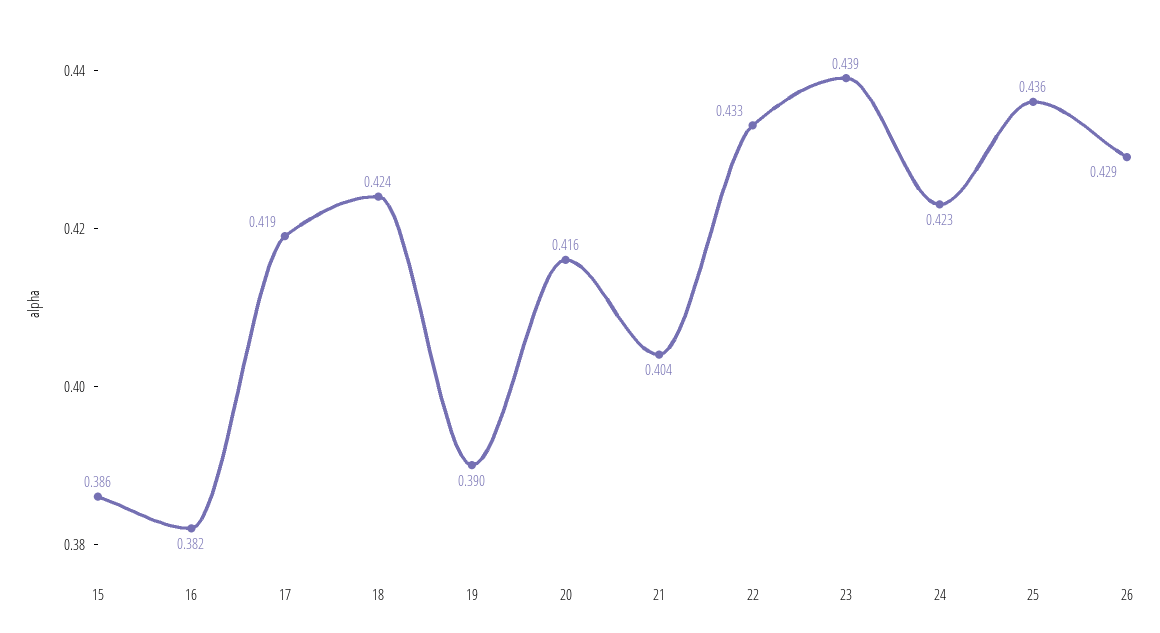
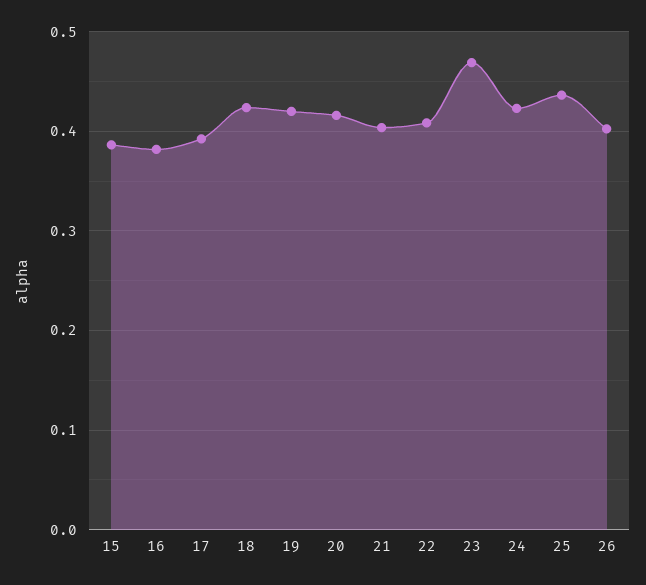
17: 0.419 -> 0.39
19: 0.39 -> 0.42
22: 0.433 -> 0.41
23: 0.439 -> 0.47
26: 0.429 -> 0.4

